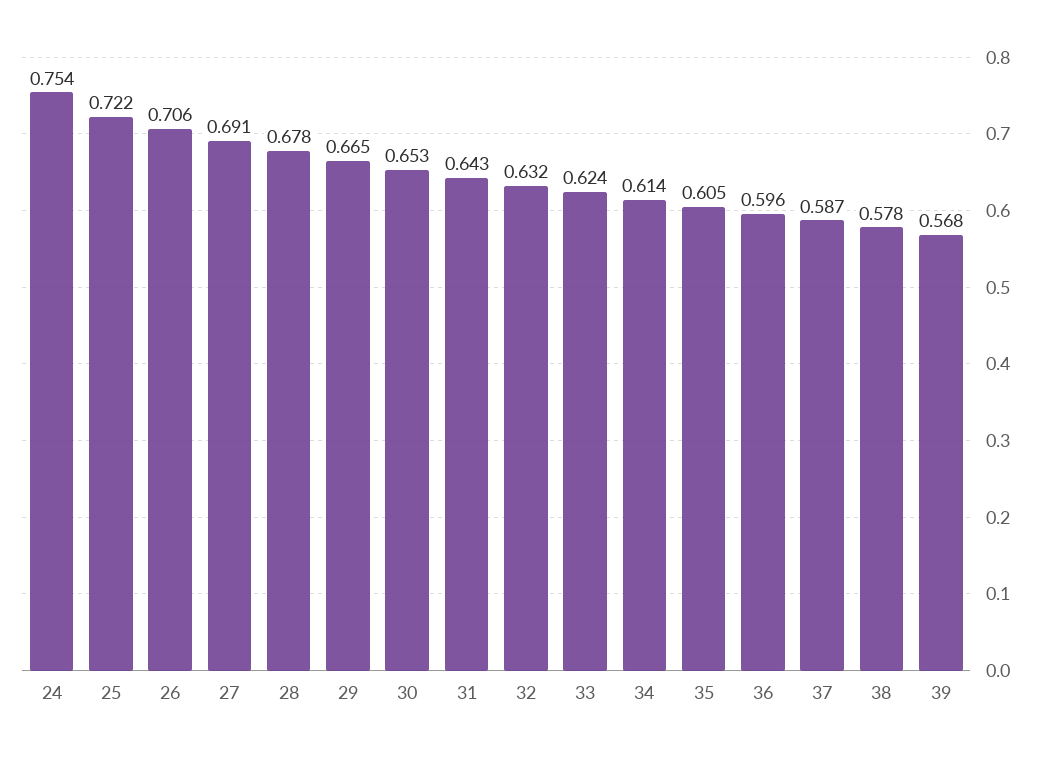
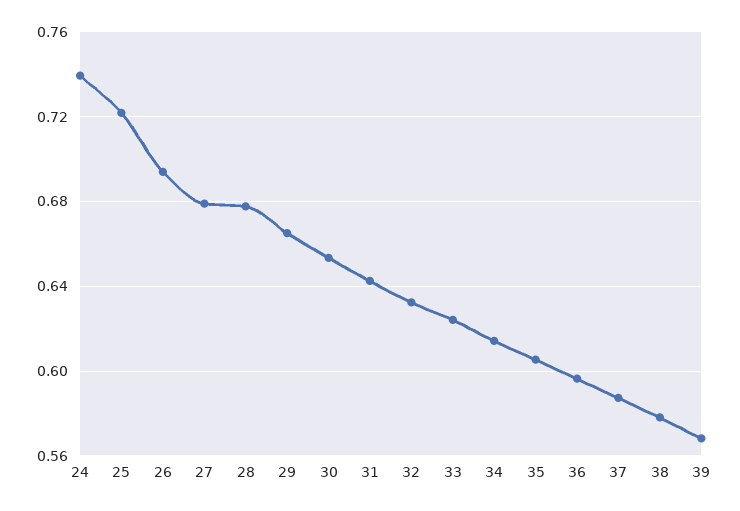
24: 0.754 -> 0.74
26: 0.706 -> 0.695
27: 0.691 -> 0.68

